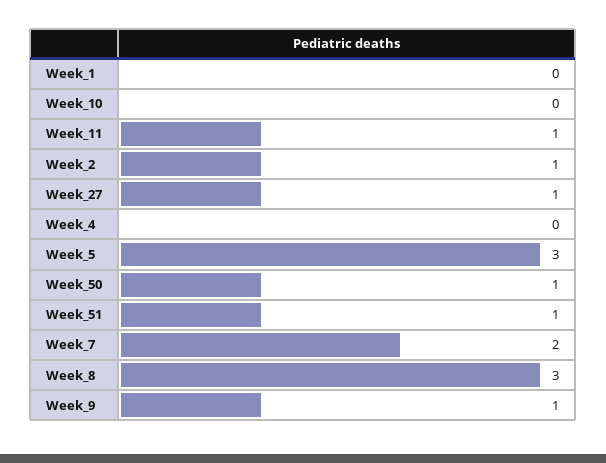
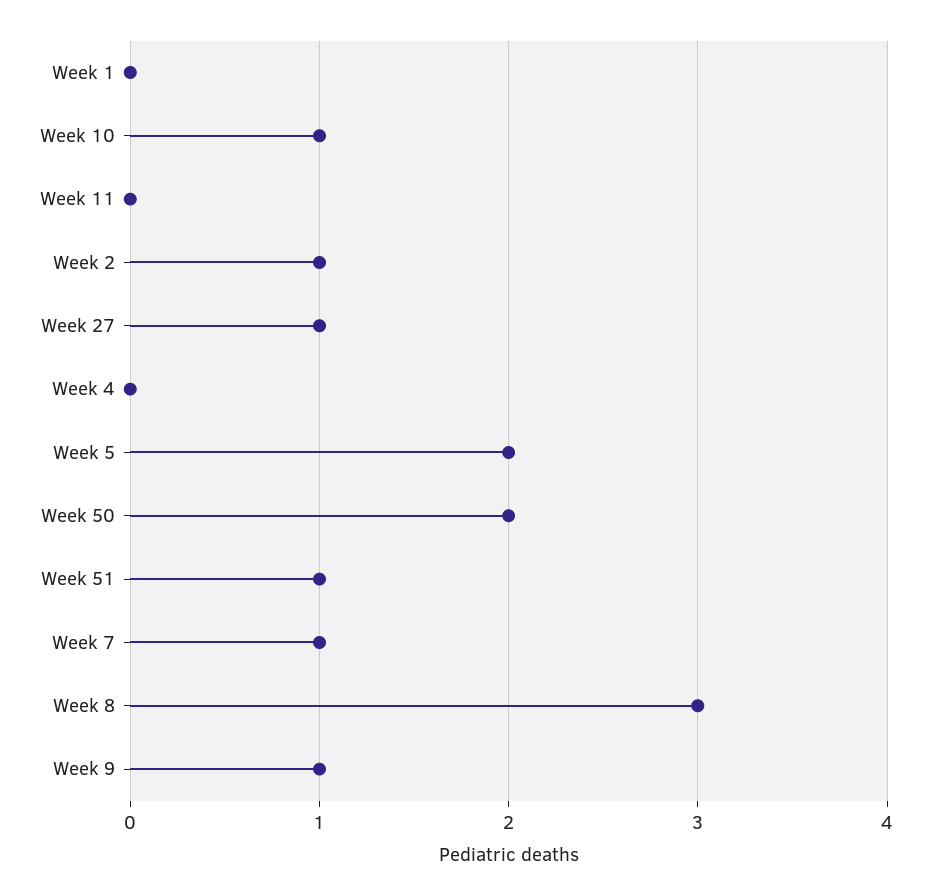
Week_10: 0 -> 1
Week_11: 1 -> 0
Week_5: 3 -> 2
Week_50: 1 -> 2
Week_7: 2 -> 1

